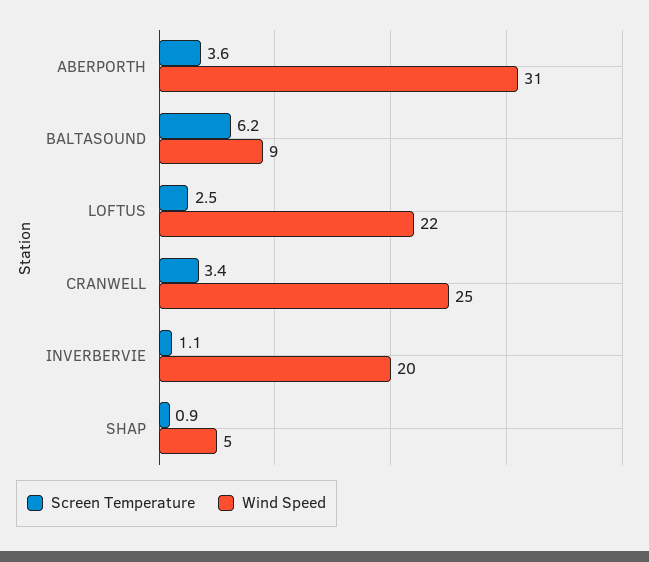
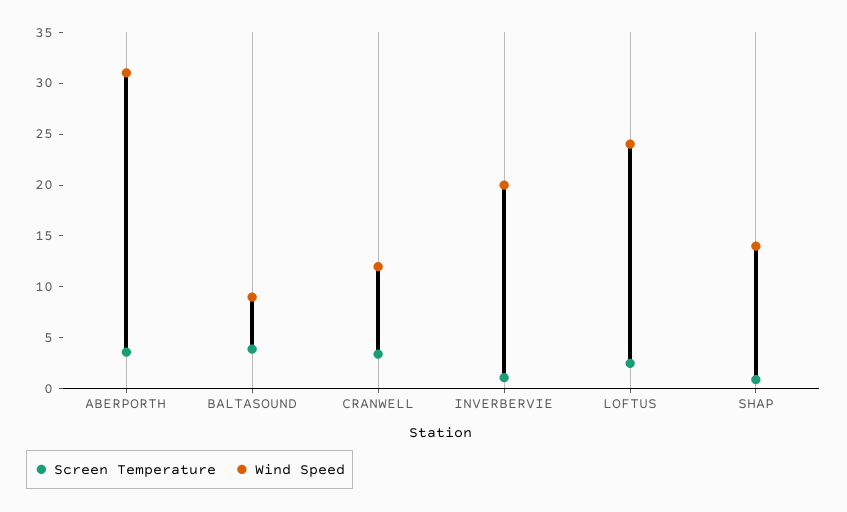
Screen Temperature, BALTASOUND: 6.2 -> 4
Wind Speed, LOFTUS: 22 -> 24
Wind Speed, CRANWELL: 25 -> 12
Wind Speed, SHAP: 5 -> 14

